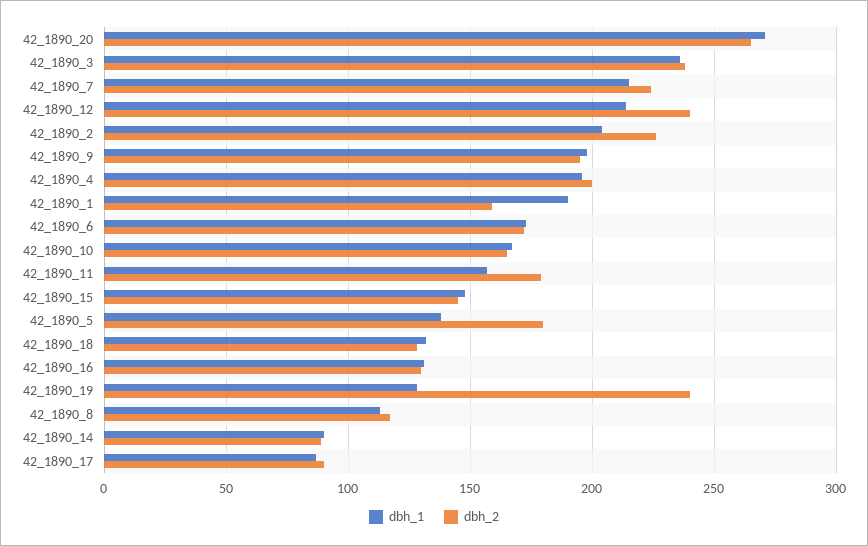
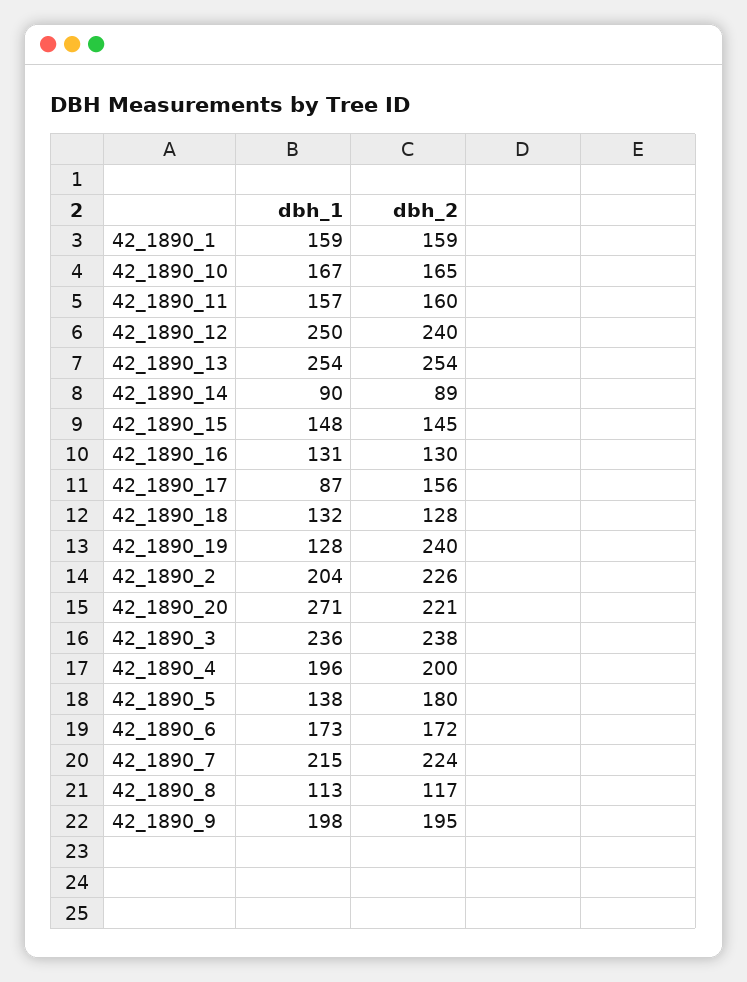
dbh_2, 42_1890_20: 265 -> 221
dbh_1, 42_1890_12: 215 -> 250
dbh_1, 42_1890_1: 190 -> 159
dbh_2, 42_1890_11: 180 -> 160
dbh_2, 42_1890_17: 90 -> 156
dbh_1, 42_1890_13: none -> 254
dbh_2, 42_1890_13: none -> 254

